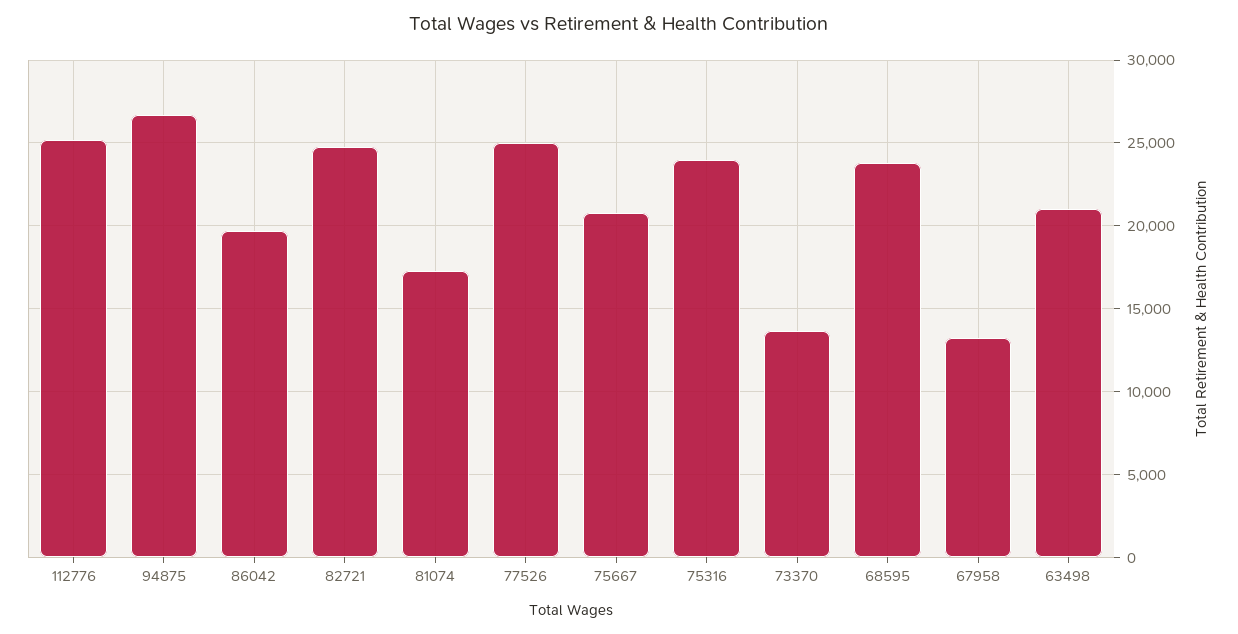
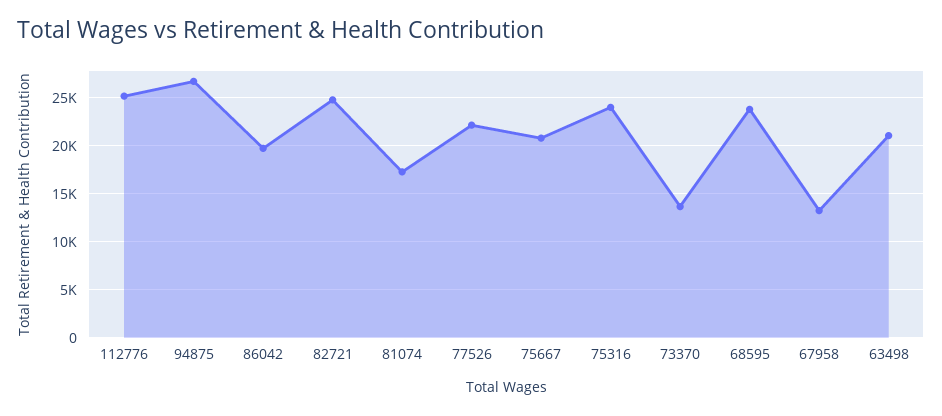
77526: 25000 -> 22000

